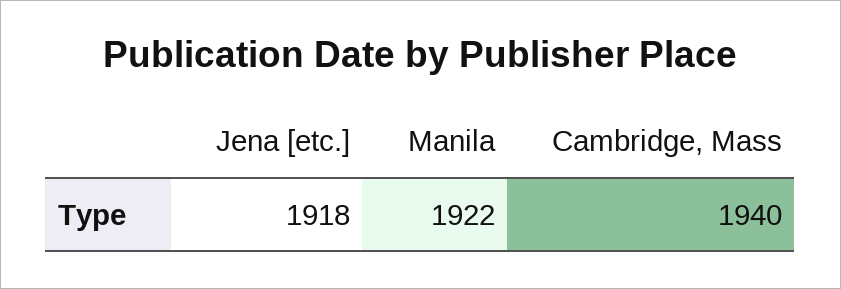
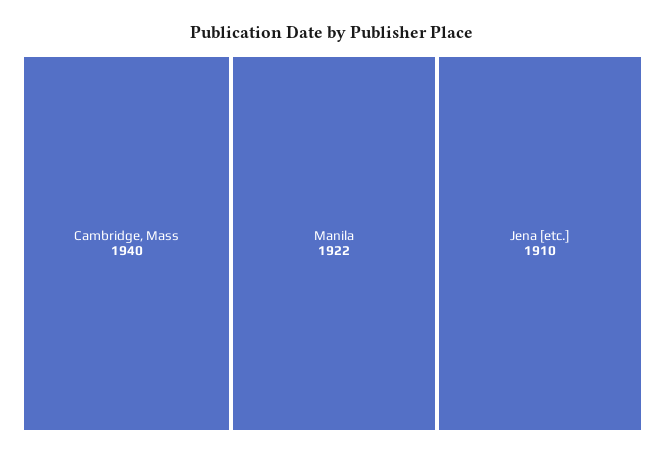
Jena [etc.]: 1918 -> 1910

